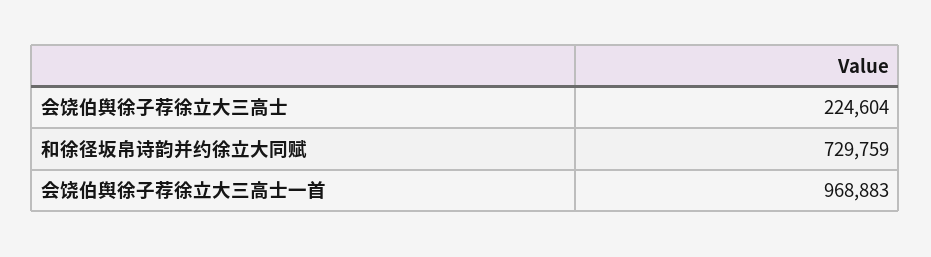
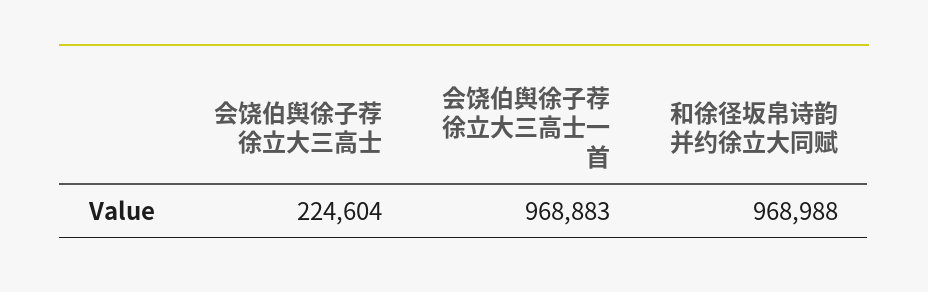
和徐径坂帛诗韵并约徐立大同赋: 729759 -> 968988

